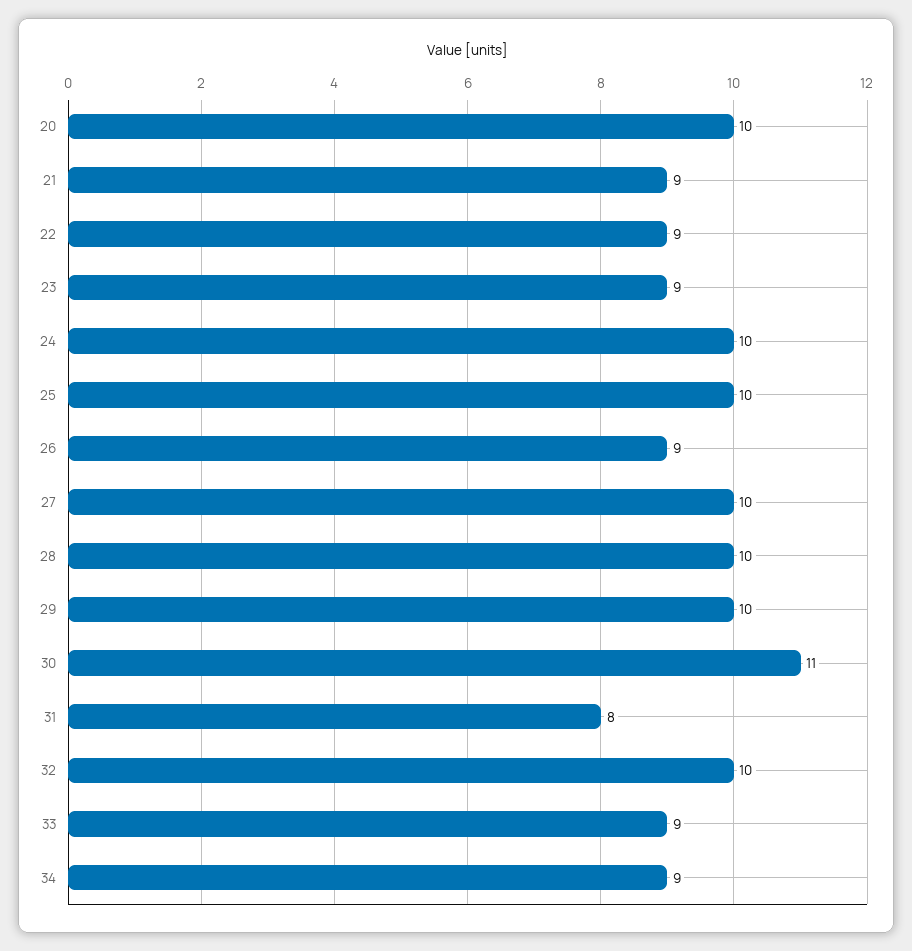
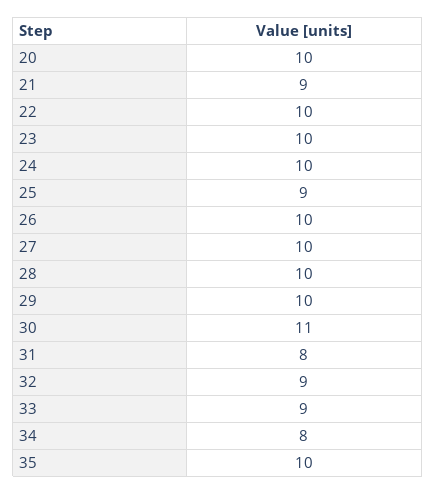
22: 9 -> 10
23: 9 -> 10
25: 10 -> 9
26: 9 -> 10
32: 10 -> 9
34: 9 -> 8
35: none -> 10

